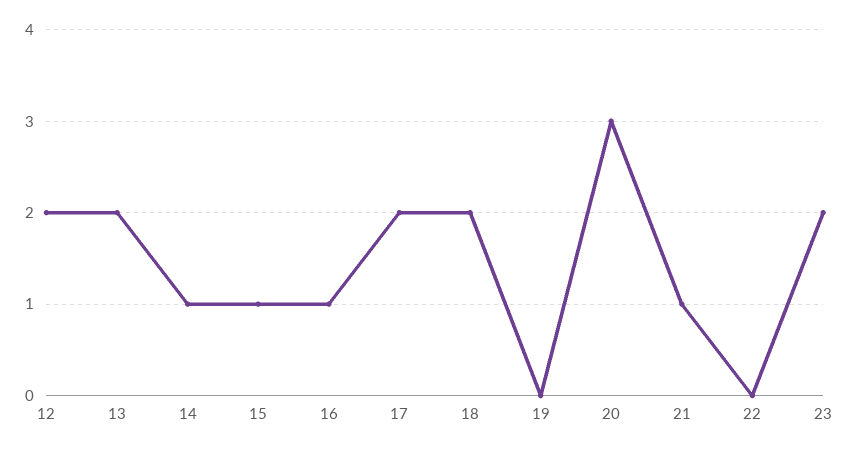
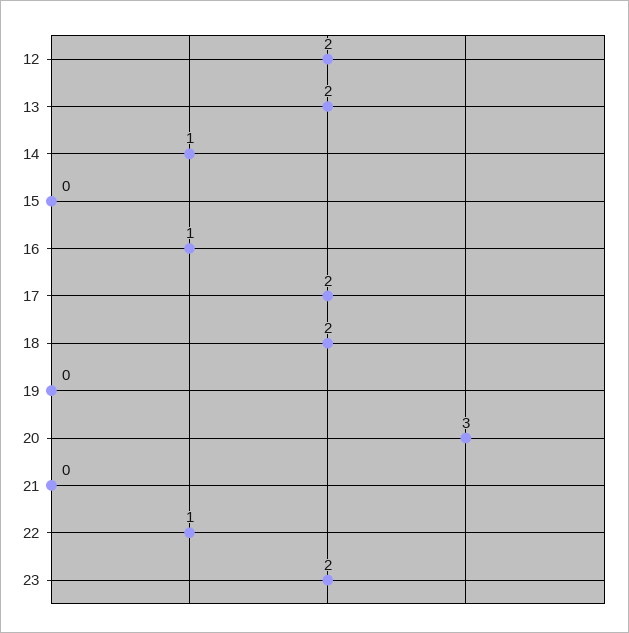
15: 1 -> 0
21: 1 -> 0
22: 0 -> 1

